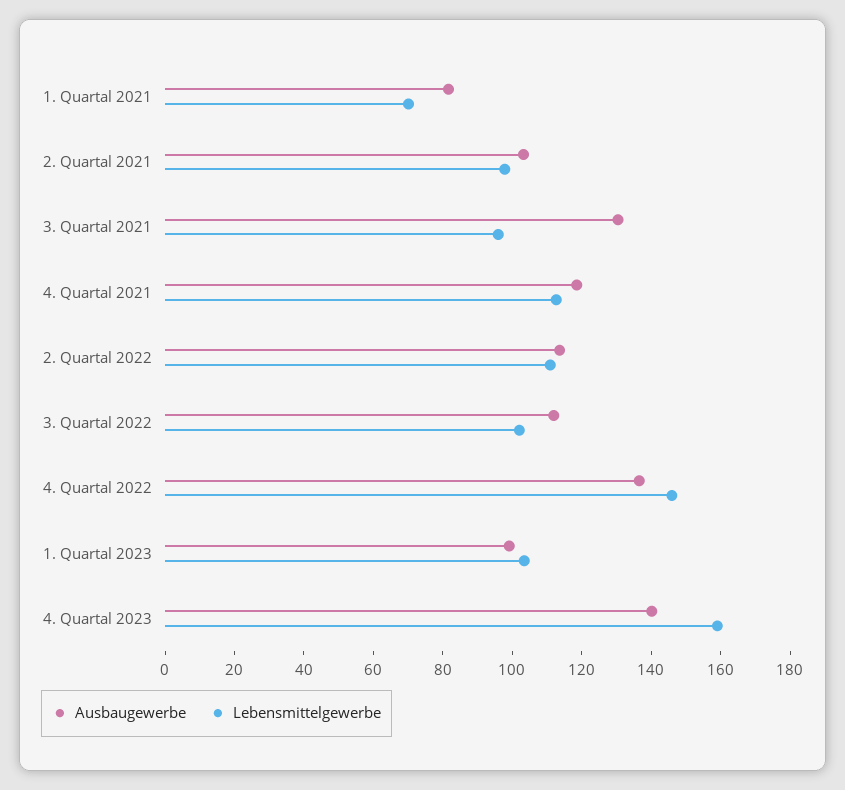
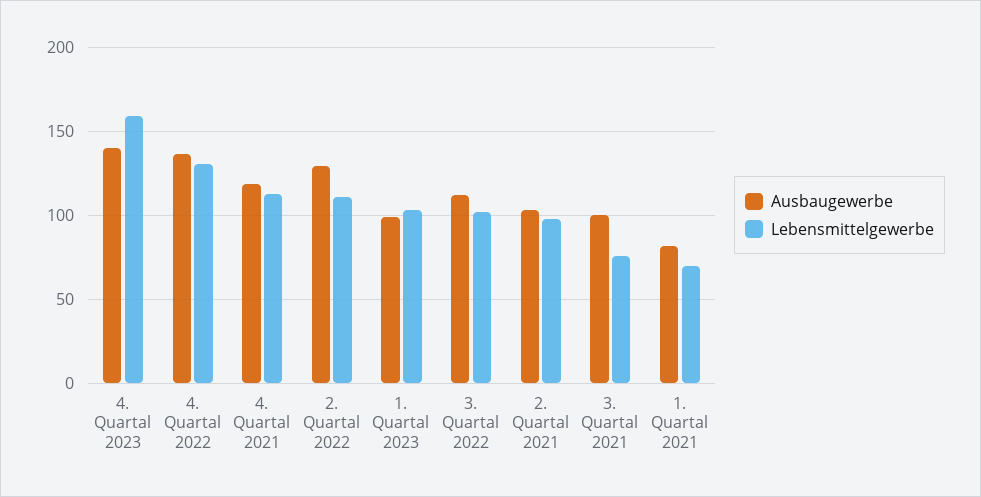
Ausbaugewerbe, 3. Quartal 2021: 130 -> 100
Lebensmittelgewerbe, 3. Quartal 2021: 95 -> 75
Ausbaugewerbe, 2. Quartal 2022: 115 -> 130
Lebensmittelgewerbe, 4. Quartal 2022: 145 -> 130

